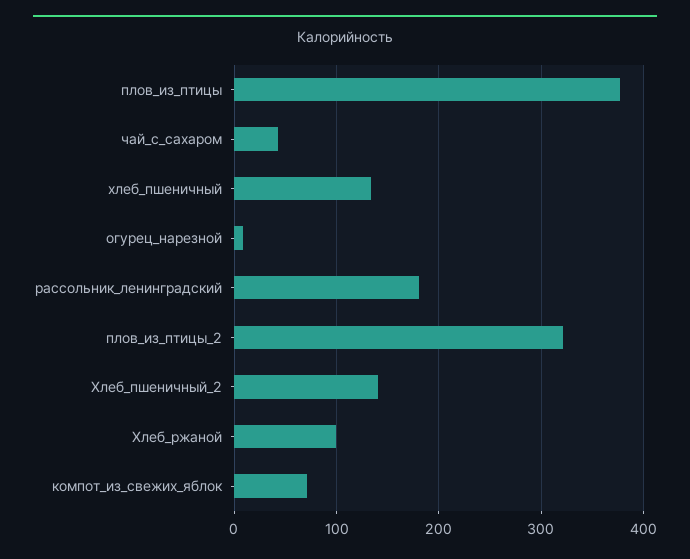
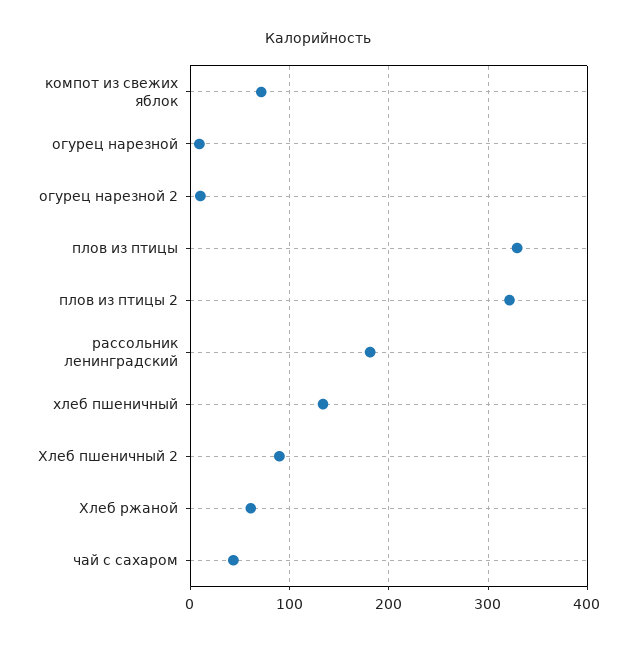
плов_из_птицы: 380 -> 330
Хлеб_пшеничный_2: 140 -> 90
Хлеб_ржаной: 100 -> 60
огурец нарезной 2: none -> 10

